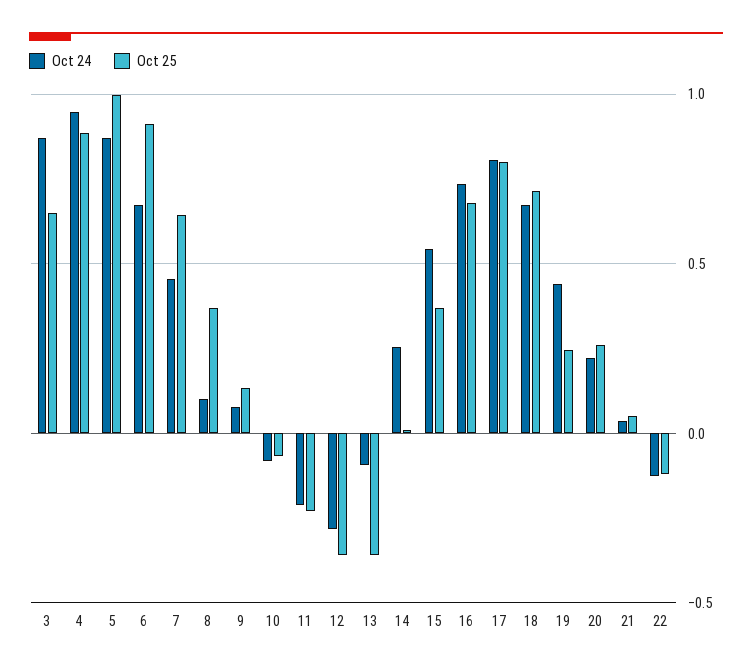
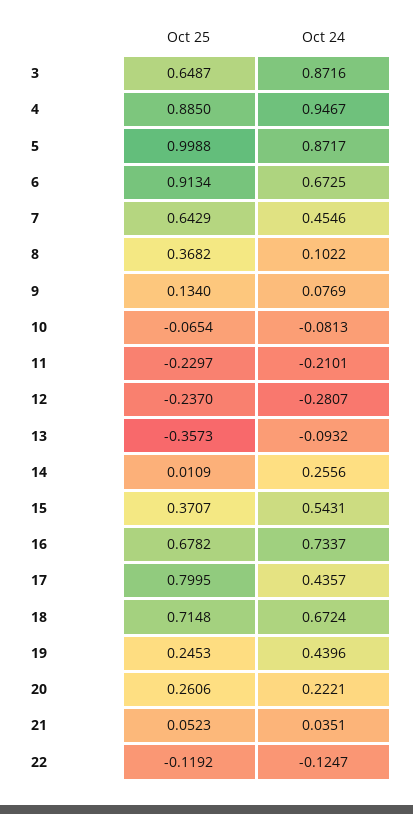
Oct 25, 12: -0.35 -> -0.237
Oct 24, 17: 0.8 -> 0.4357

